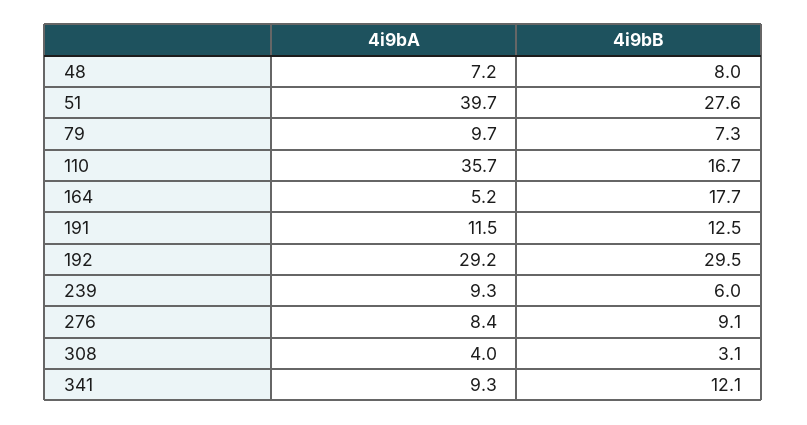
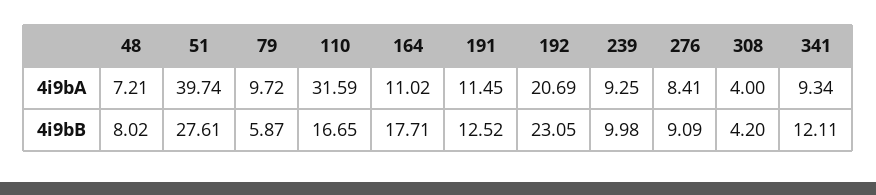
4i9bB, 79: 7.3 -> 5.87
4i9bA, 110: 35.7 -> 31.59
4i9bA, 164: 5.2 -> 11.02
4i9bA, 192: 29.2 -> 20.69
4i9bB, 192: 29.5 -> 23.05
4i9bB, 239: 6 -> 9.98
4i9bB, 308: 3.1 -> 4.2

